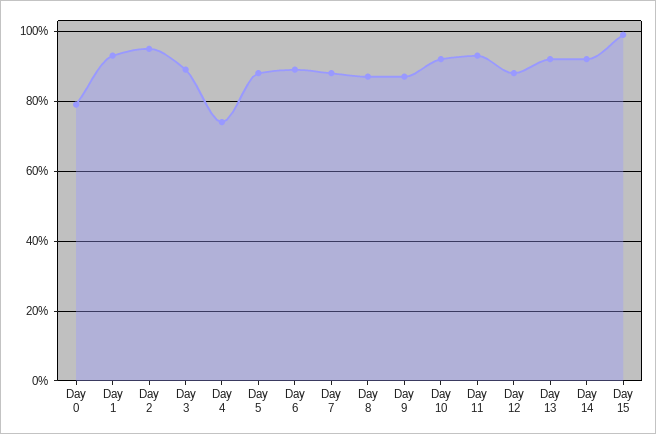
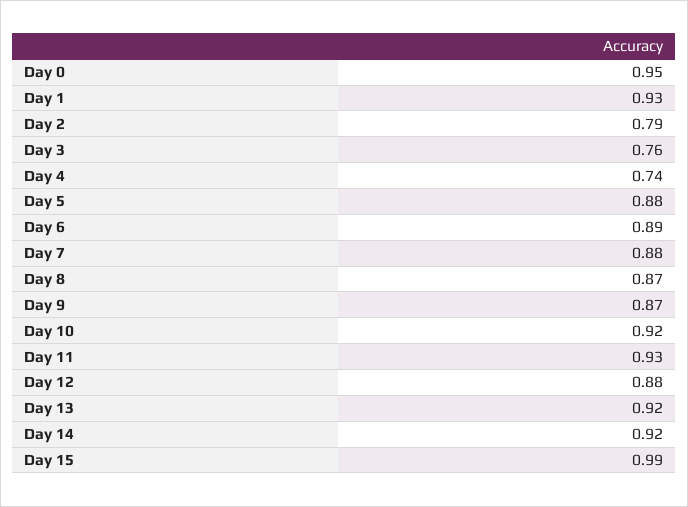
Day 0: 0.8 -> 0.95
Day 2: 0.95 -> 0.79
Day 3: 0.9 -> 0.76

